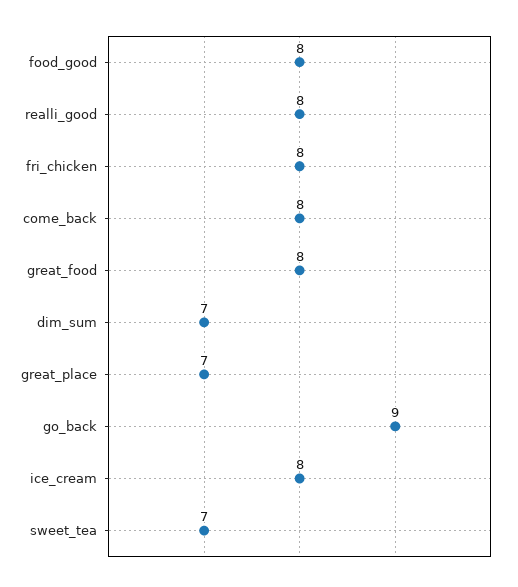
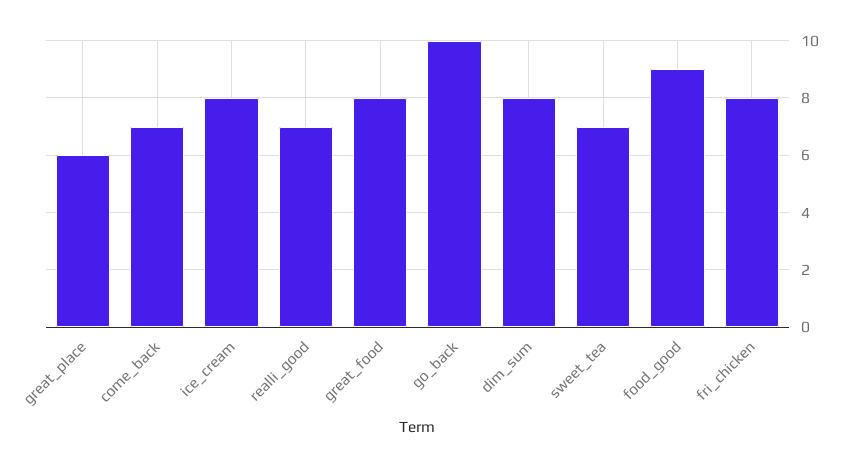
food_good: 8 -> 9
realli_good: 8 -> 7
come_back: 8 -> 7
dim_sum: 7 -> 8
great_place: 7 -> 6
go_back: 9 -> 10

